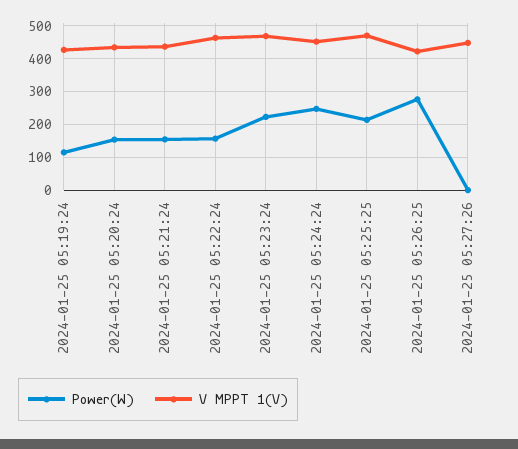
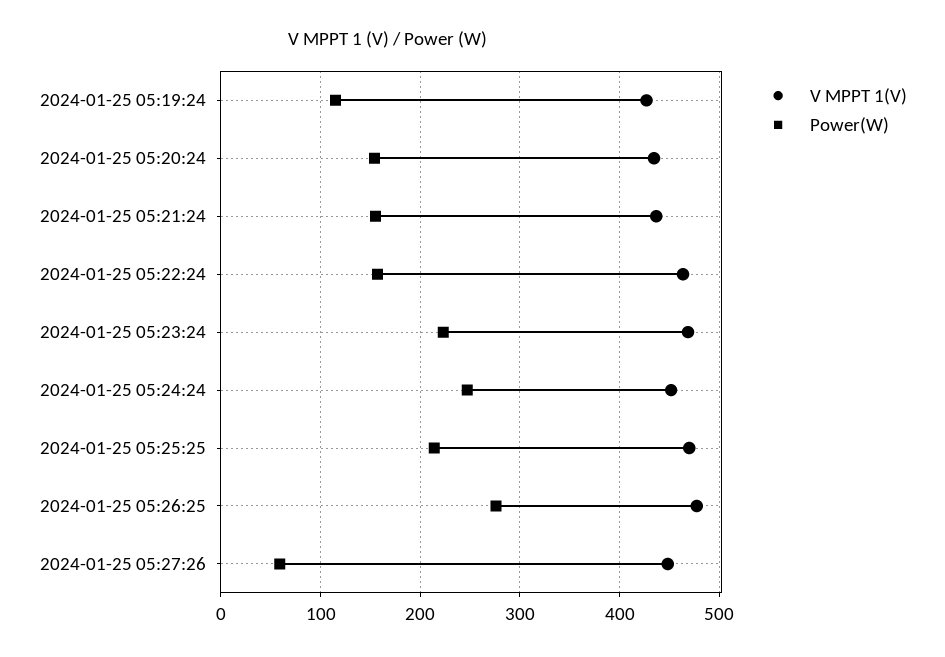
V MPPT 1(V), 2024-01-25 05:26:25: 420 -> 480
Power(W), 2024-01-25 05:27:26: 0 -> 60

